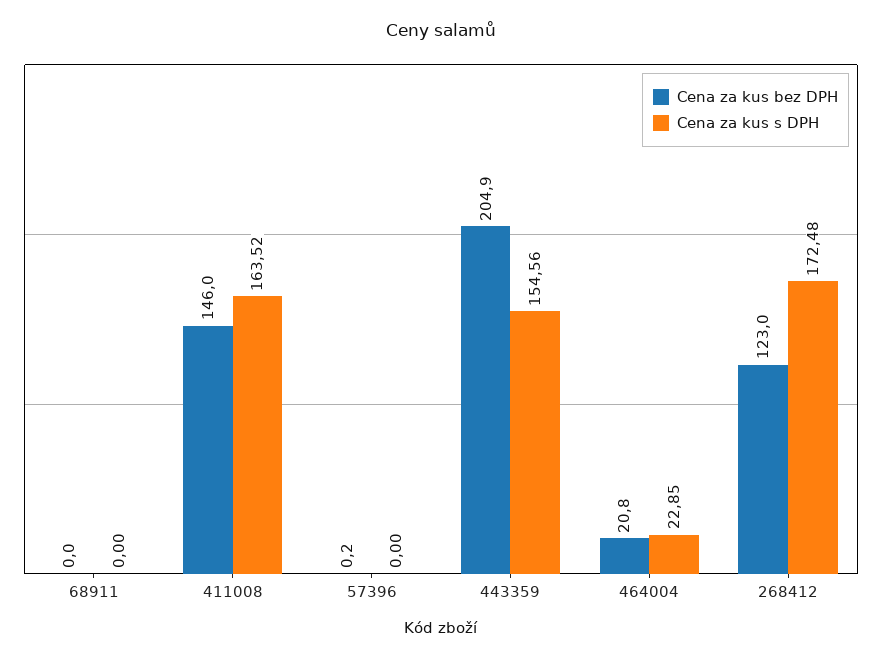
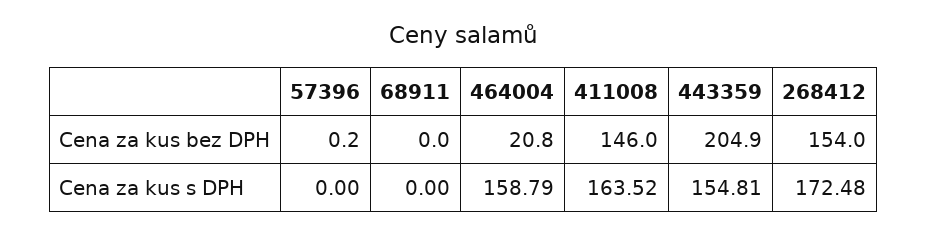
Cena za kus s DPH, 443359: 154.56 -> 154.81
Cena za kus s DPH, 464004: 22.85 -> 158.79
Cena za kus bez DPH, 268412: 123 -> 154

